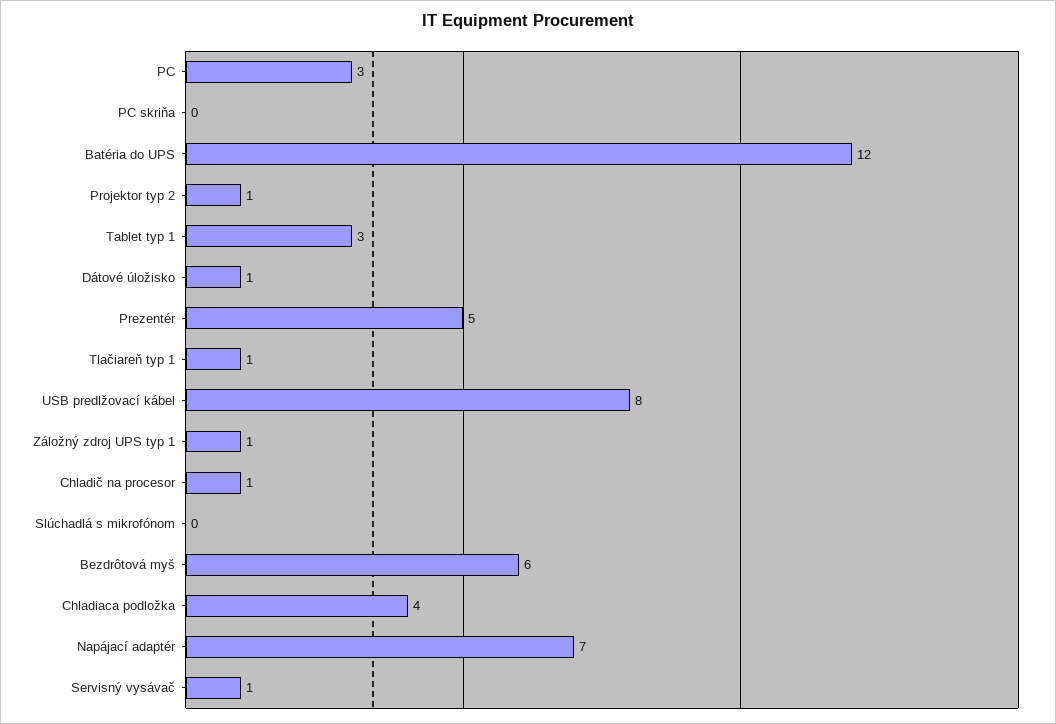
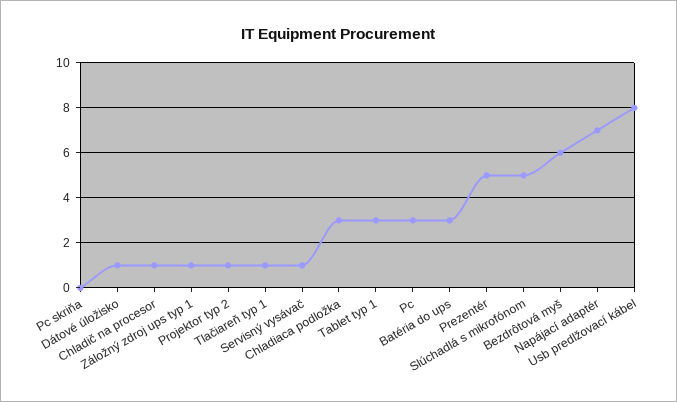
Batéria do UPS: 12 -> 3
Slúchadlá s mikrofónom: 0 -> 5
Chladiaca podložka: 4 -> 3

